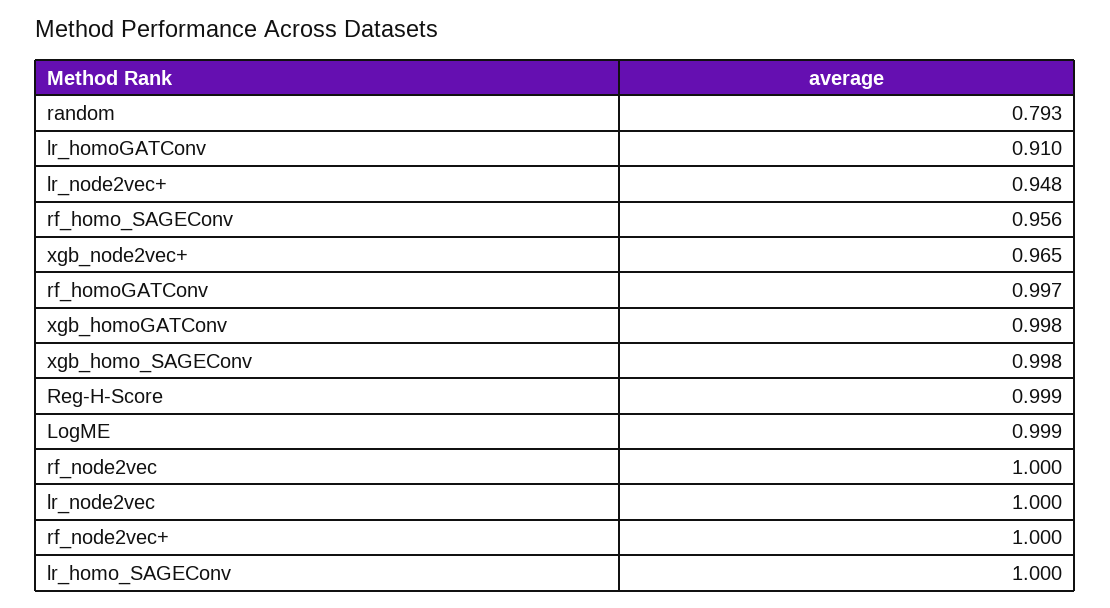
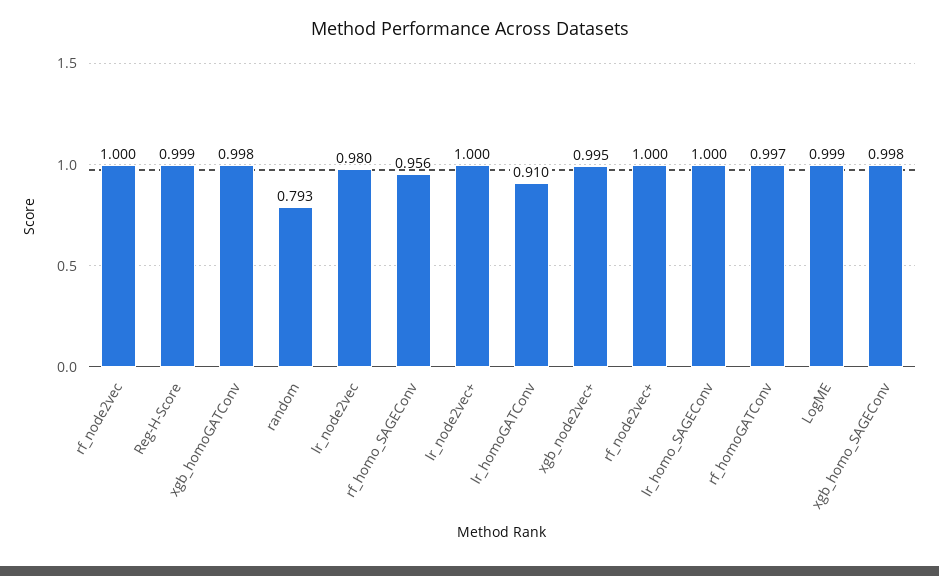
lr_node2vec+: 0.948 -> 1
xgb_node2vec+: 0.965 -> 0.995
lr_node2vec: 1 -> 0.98

